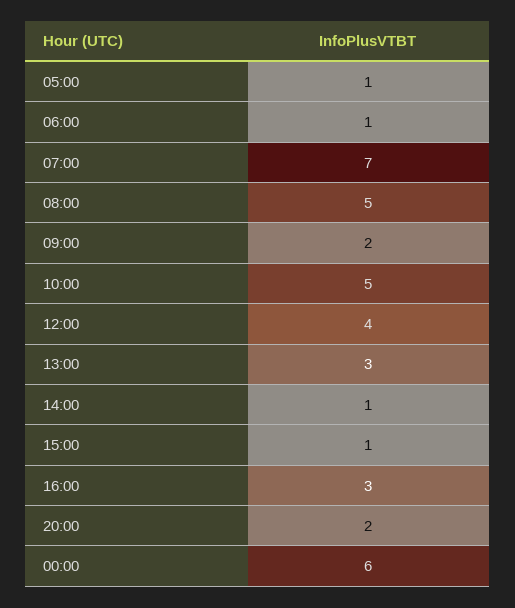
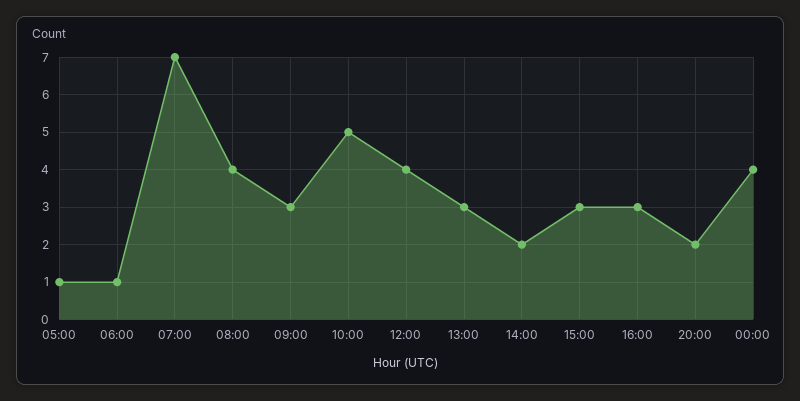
08:00: 5 -> 4
09:00: 2 -> 3
14:00: 1 -> 2
15:00: 1 -> 3
00:00: 6 -> 4

